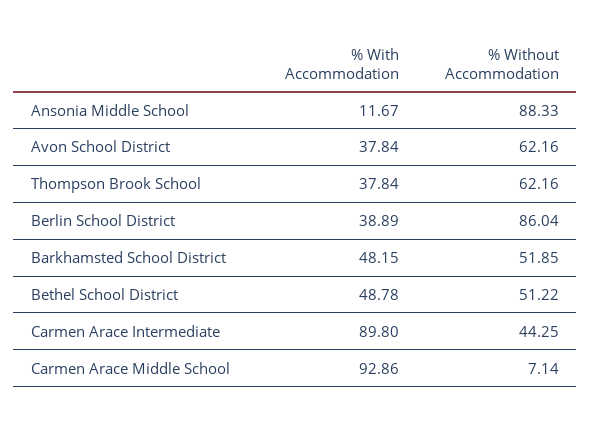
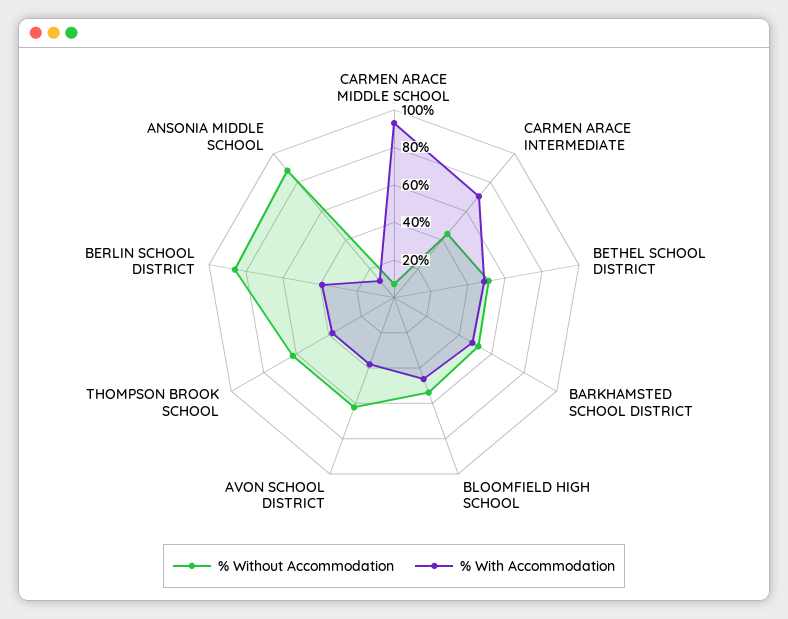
% With Accommodation, Carmen Arace Intermediate: 89.8 -> 70
% Without Accommodation, BLOOMFIELD HIGH SCHOOL: none -> 55
% With Accommodation, BLOOMFIELD HIGH SCHOOL: none -> 45

